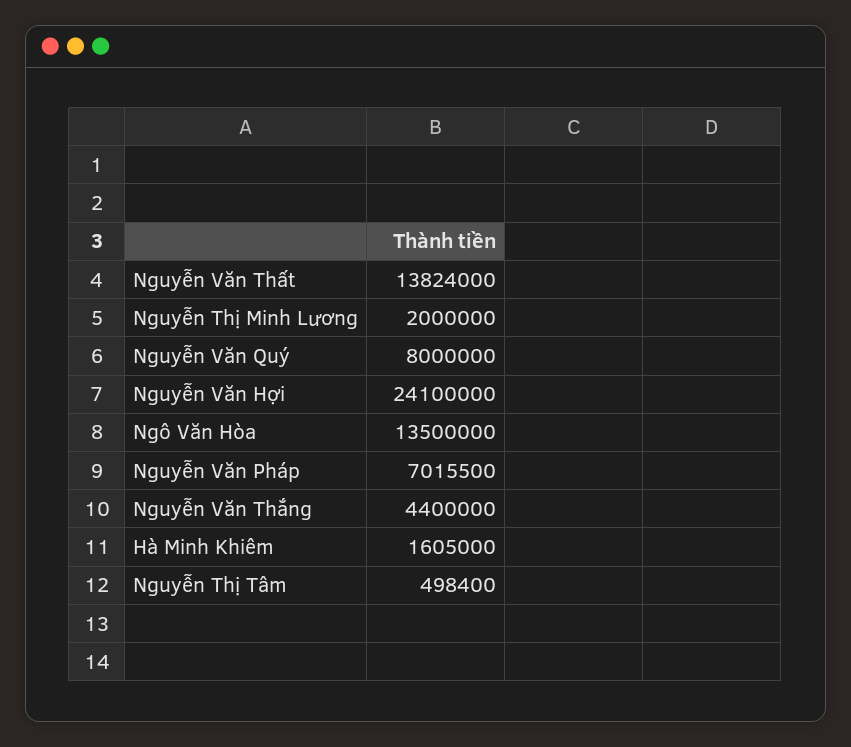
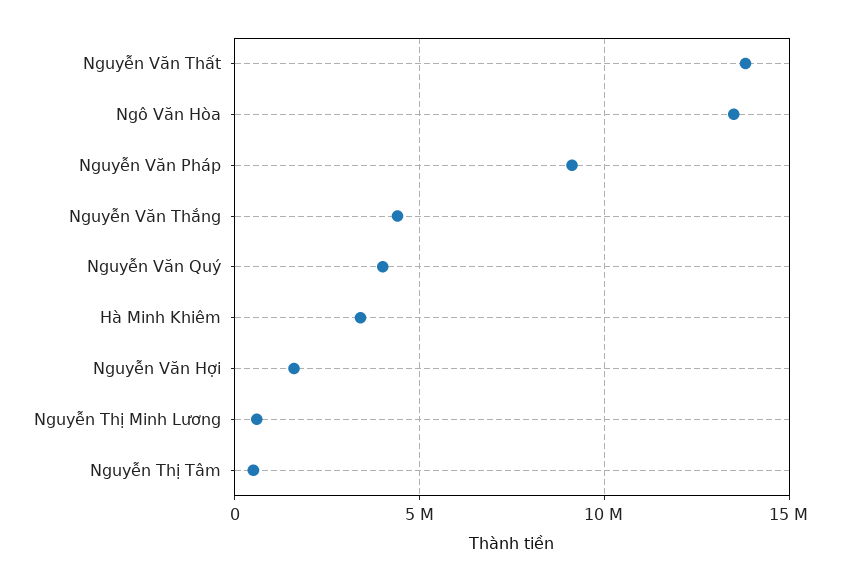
Nguyễn Thị Minh Lương: 2000000 -> 500000
Nguyễn Văn Quý: 8000000 -> 4000000
Nguyễn Văn Hợi: 24100000 -> 1500000
Nguyễn Văn Pháp: 7015500 -> 9000000
Hà Minh Khiêm: 1605000 -> 3500000

